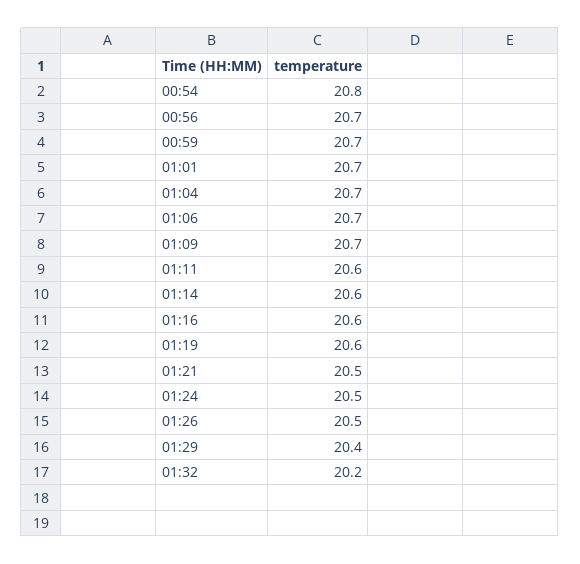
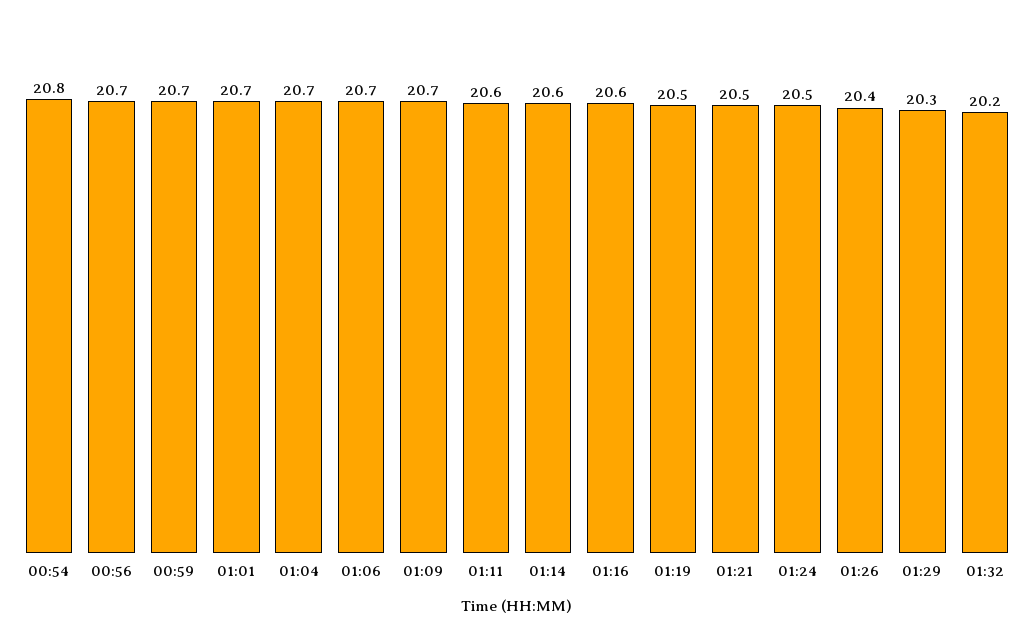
01:19: 20.6 -> 20.5
01:26: 20.5 -> 20.4
01:29: 20.4 -> 20.3

